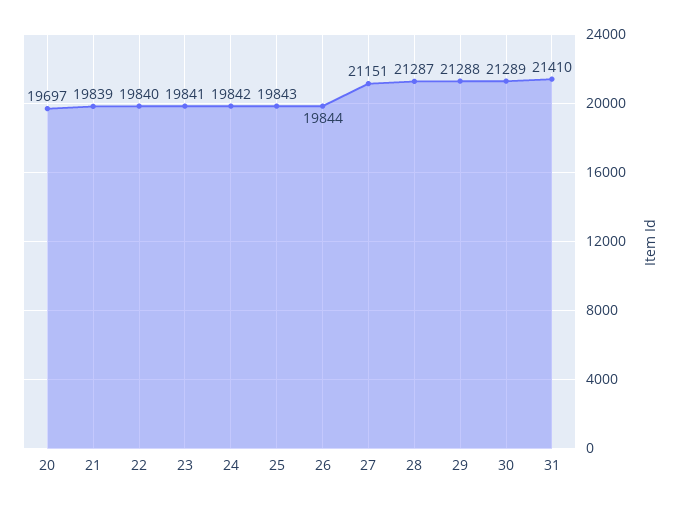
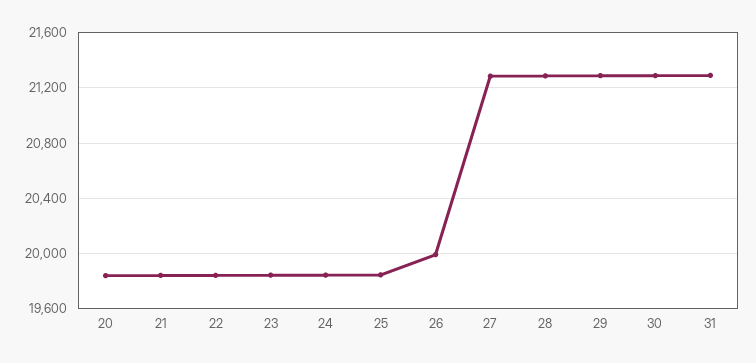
20: 19697 -> 19850
26: 19844 -> 20000
27: 21151 -> 21300
31: 21410 -> 21300

